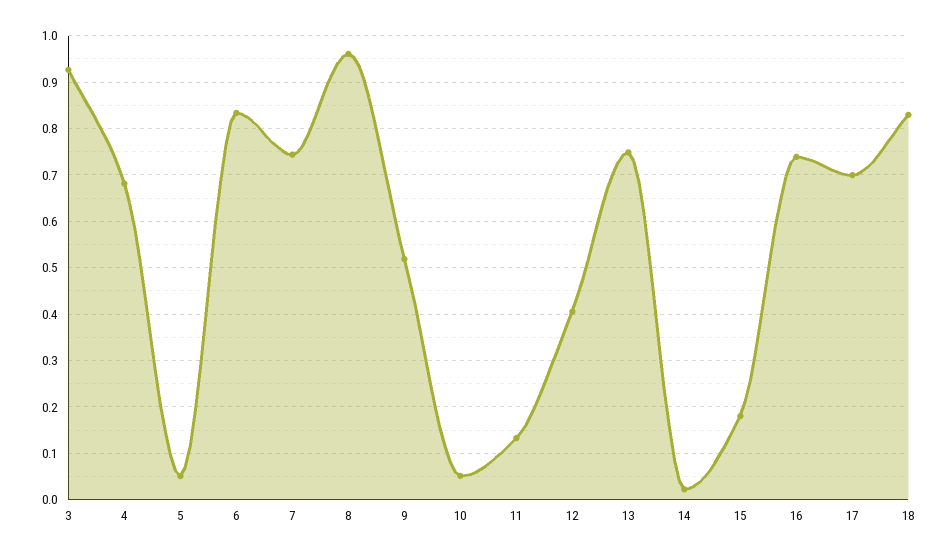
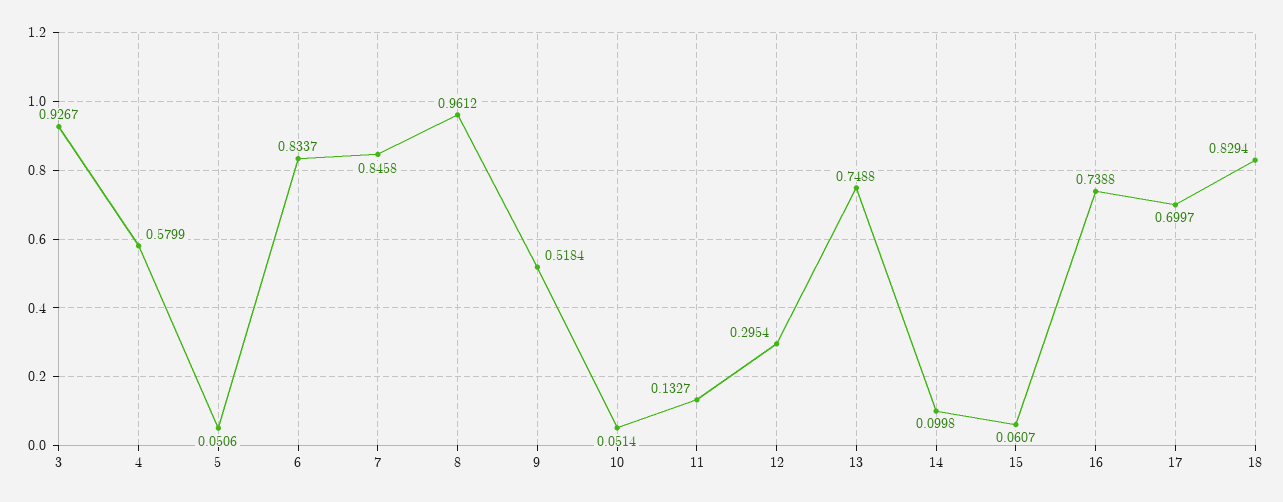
4: 0.68 -> 0.5799
7: 0.74 -> 0.8458
12: 0.4 -> 0.2954
14: 0.02 -> 0.0998
15: 0.18 -> 0.0607

